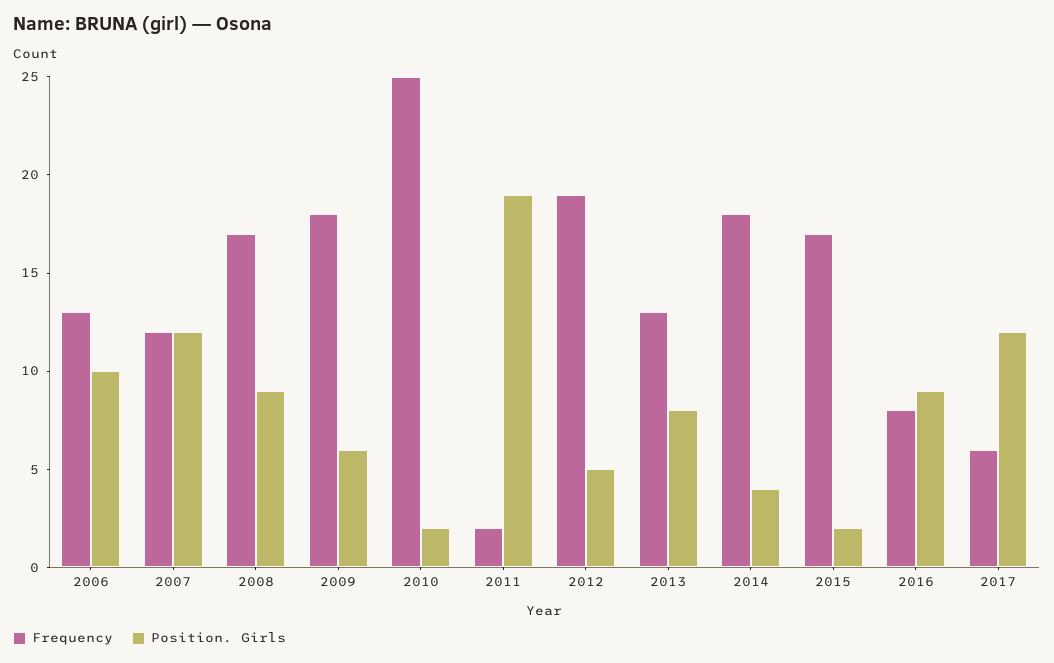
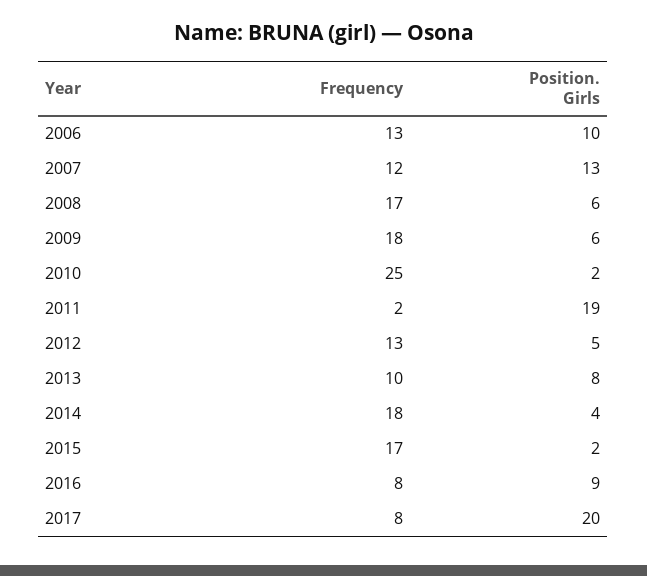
Position. Girls, 2007: 12 -> 13
Position. Girls, 2008: 9 -> 6
Frequency, 2012: 19 -> 13
Frequency, 2013: 13 -> 10
Frequency, 2017: 6 -> 8
Position. Girls, 2017: 12 -> 20

